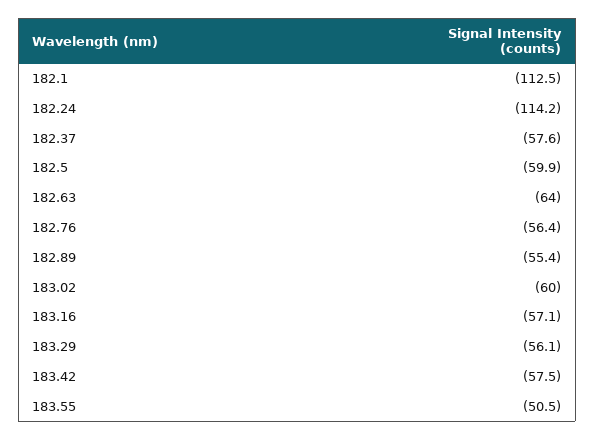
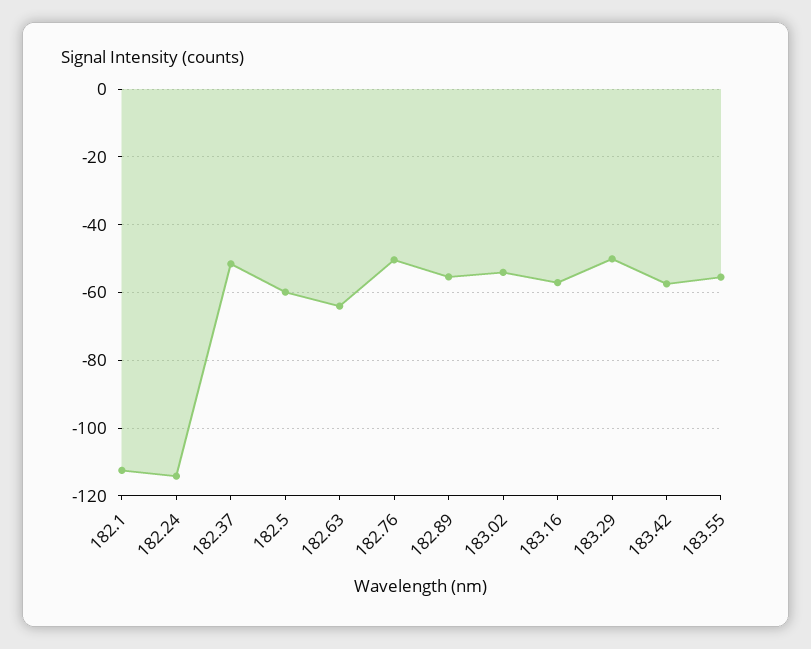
182.37: -57.6 -> -52
182.76: -56.4 -> -50
183.02: -60 -> -54
183.29: -56.1 -> -50
183.55: -50.5 -> -56

